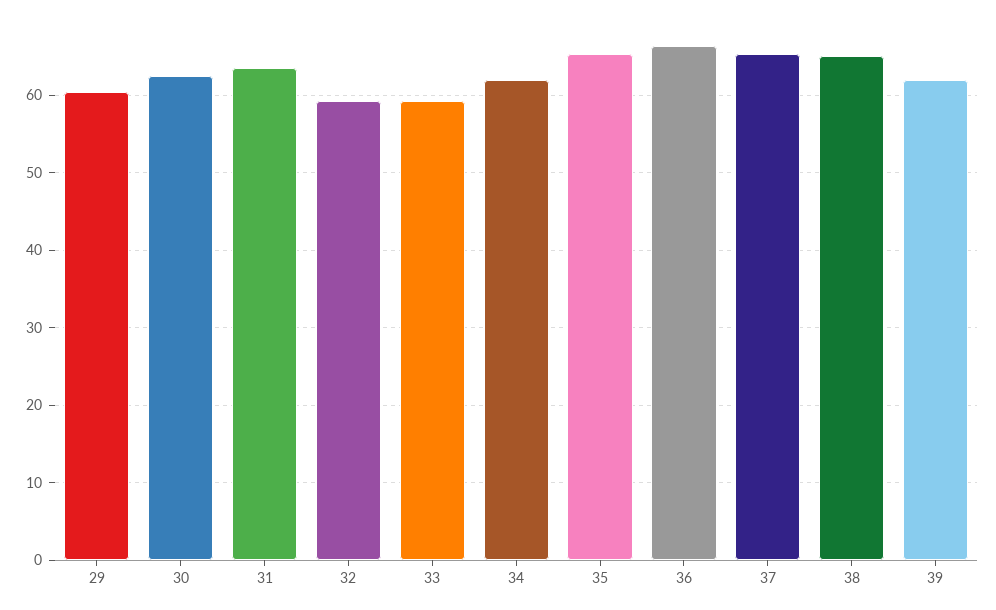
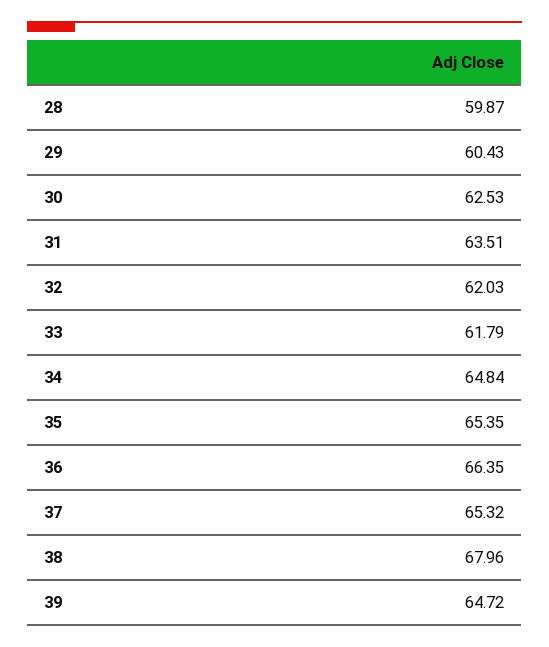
32: 59 -> 62.03
33: 59 -> 61.79
34: 62 -> 64.84
38: 65 -> 67.96
39: 62 -> 64.72
28: none -> 59.87

